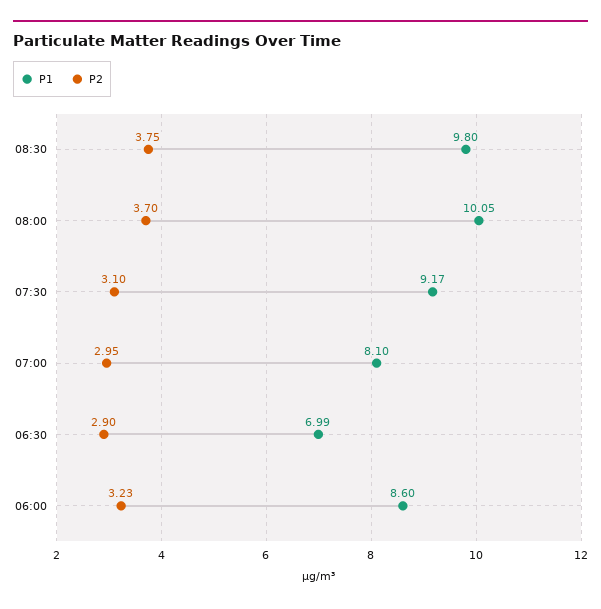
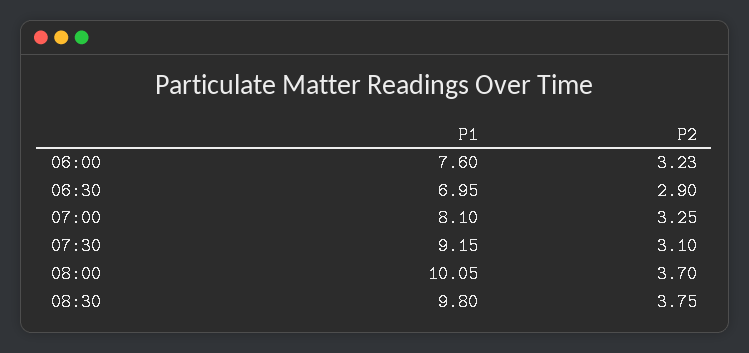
P1, 07:30: 9.17 -> 9.15
P2, 07:00: 2.95 -> 3.25
P1, 06:30: 6.99 -> 6.95
P1, 06:00: 8.6 -> 7.6

